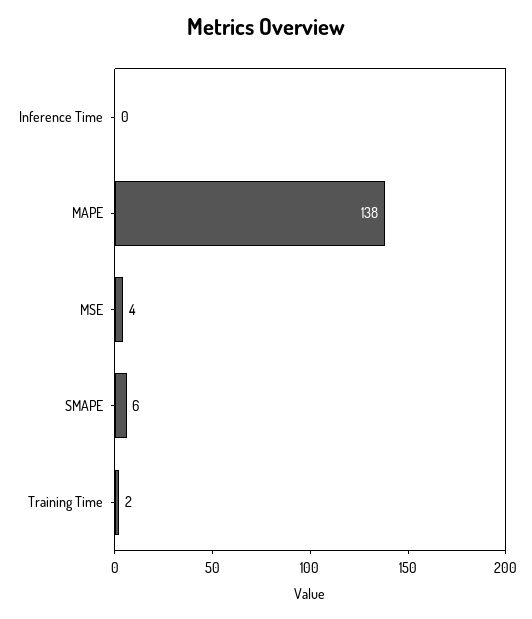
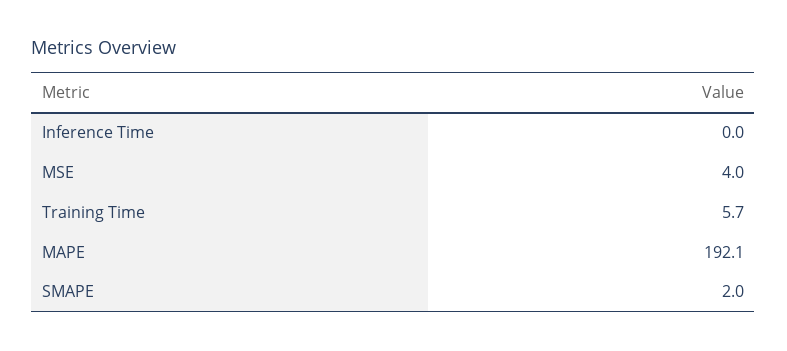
MAPE: 138 -> 192.1
SMAPE: 6 -> 2
Training Time: 2 -> 5.7

